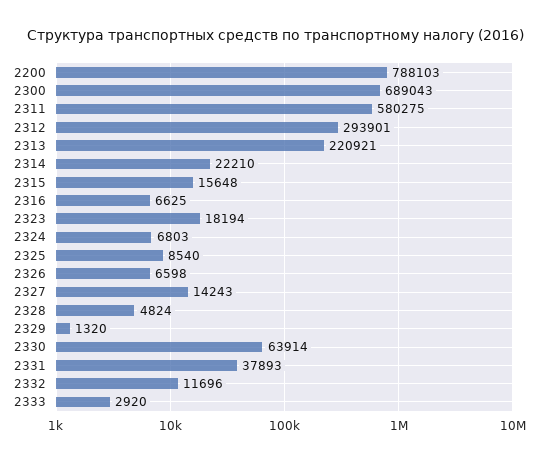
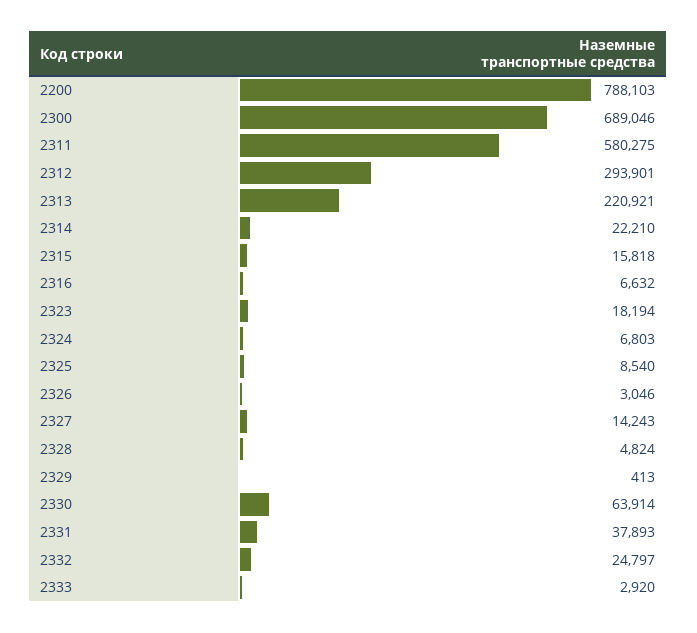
2300: 689043 -> 689046
2315: 15648 -> 15818
2316: 6625 -> 6632
2326: 6598 -> 3046
2329: 1320 -> 413
2332: 11696 -> 24797

